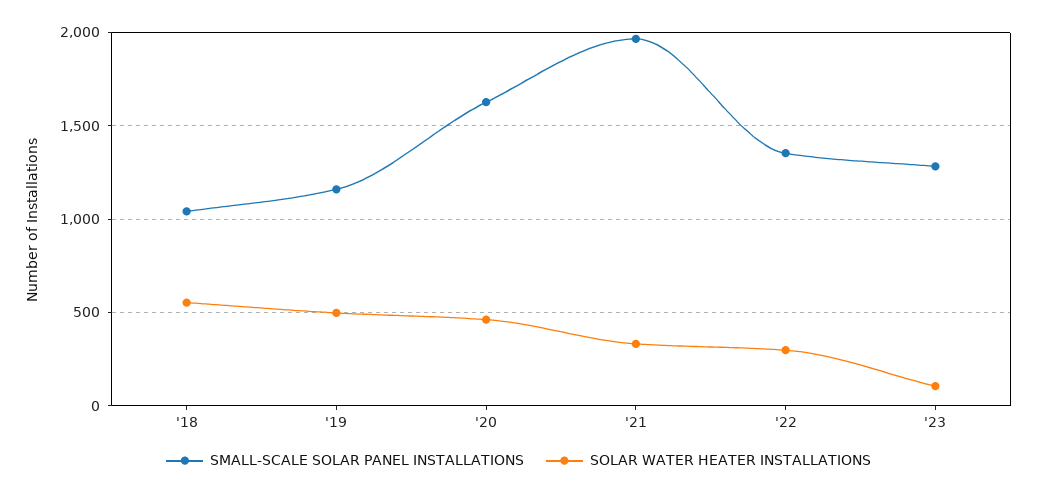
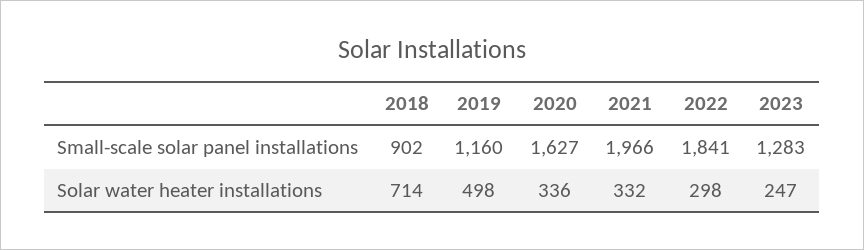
SMALL-SCALE SOLAR PANEL INSTALLATIONS, '18: 1050 -> 902
SOLAR WATER HEATER INSTALLATIONS, '18: 550 -> 714
SOLAR WATER HEATER INSTALLATIONS, '20: 450 -> 336
SMALL-SCALE SOLAR PANEL INSTALLATIONS, '22: 1350 -> 1841
SOLAR WATER HEATER INSTALLATIONS, '23: 100 -> 247

